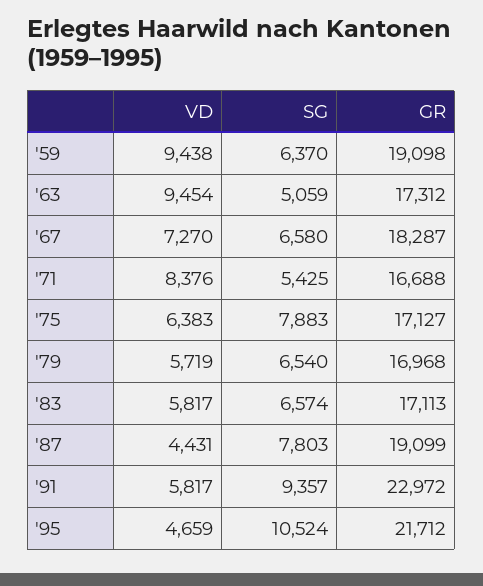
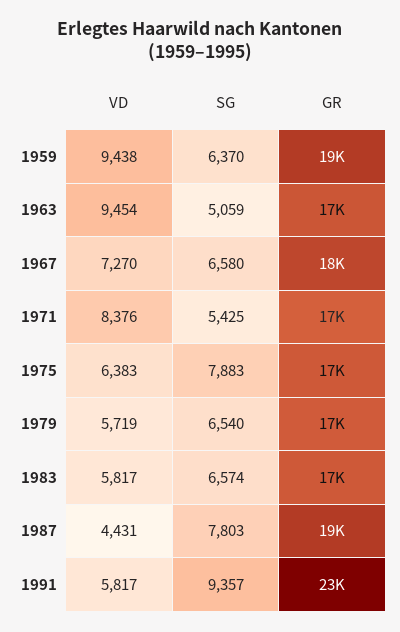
VD, '95: 4659 -> none
SG, '95: 10524 -> none
GR, '95: 21712 -> none

